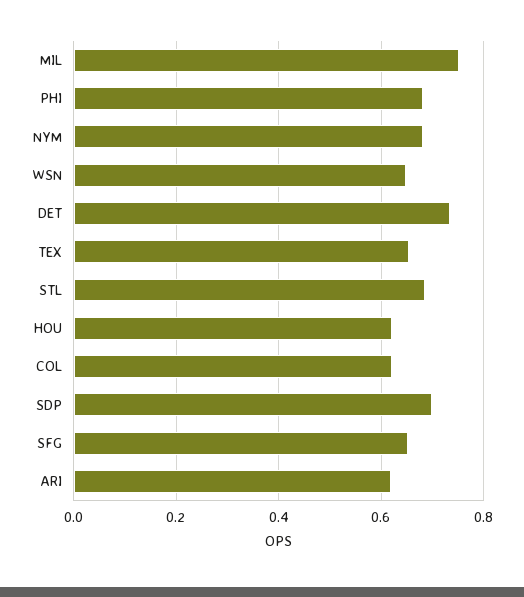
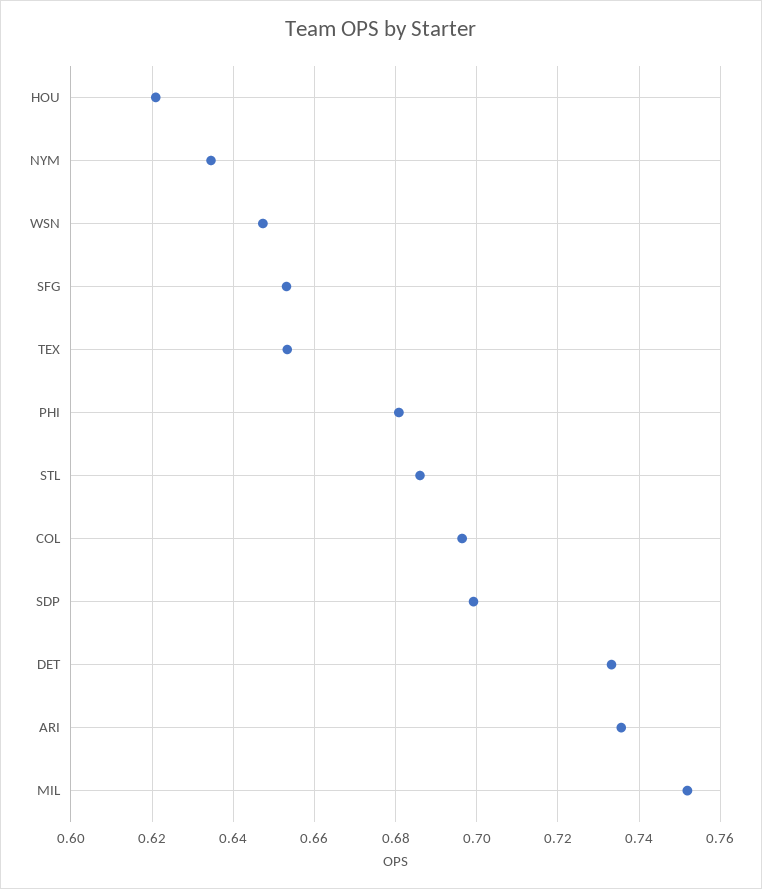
NYM: 0.68 -> 0.634
COL: 0.62 -> 0.696
ARI: 0.62 -> 0.736

